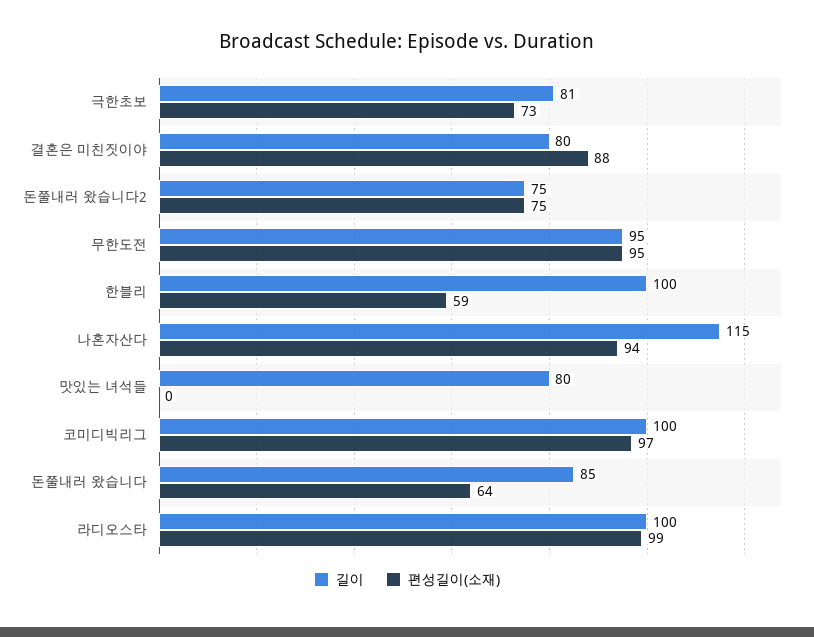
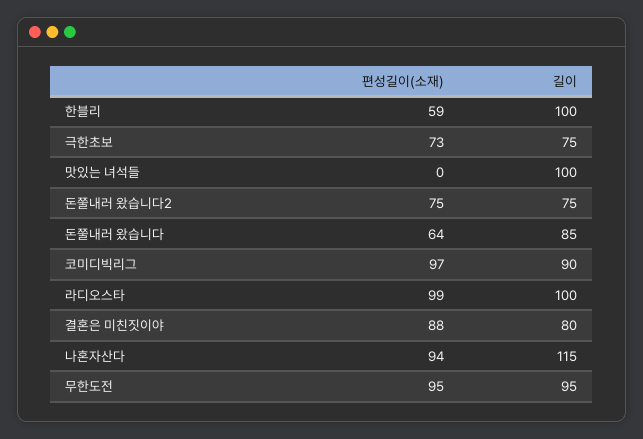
길이, 극한초보: 81 -> 75
길이, 맛있는 녀석들: 80 -> 100
길이, 코미디빅리그: 100 -> 90

